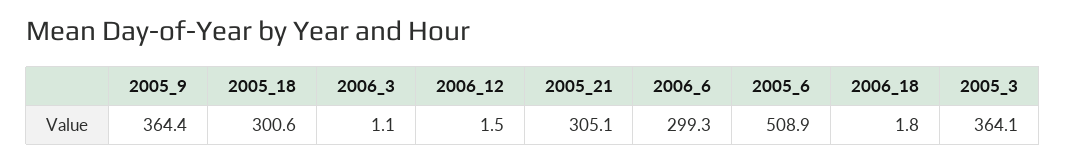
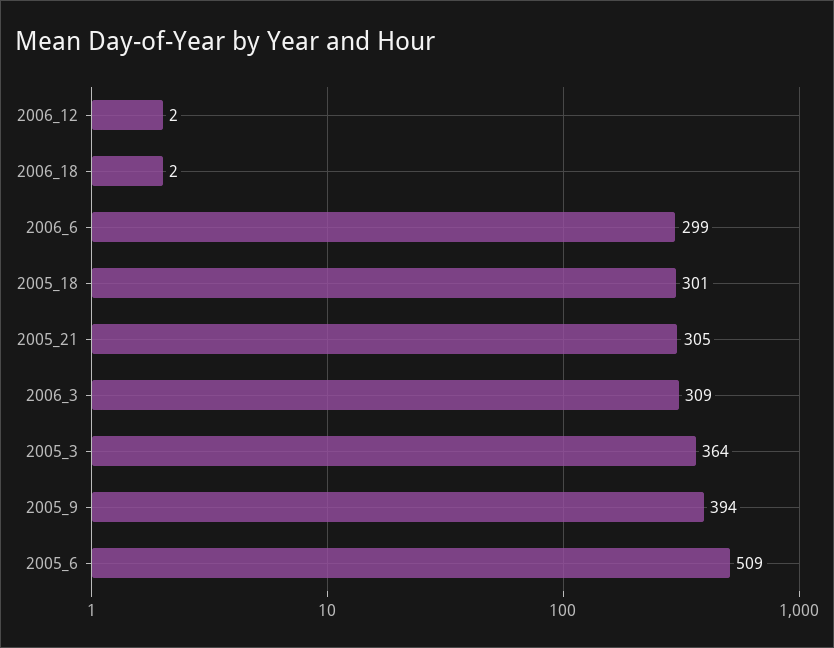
2005_9: 364.4 -> 394
2006_3: 1.1 -> 309

